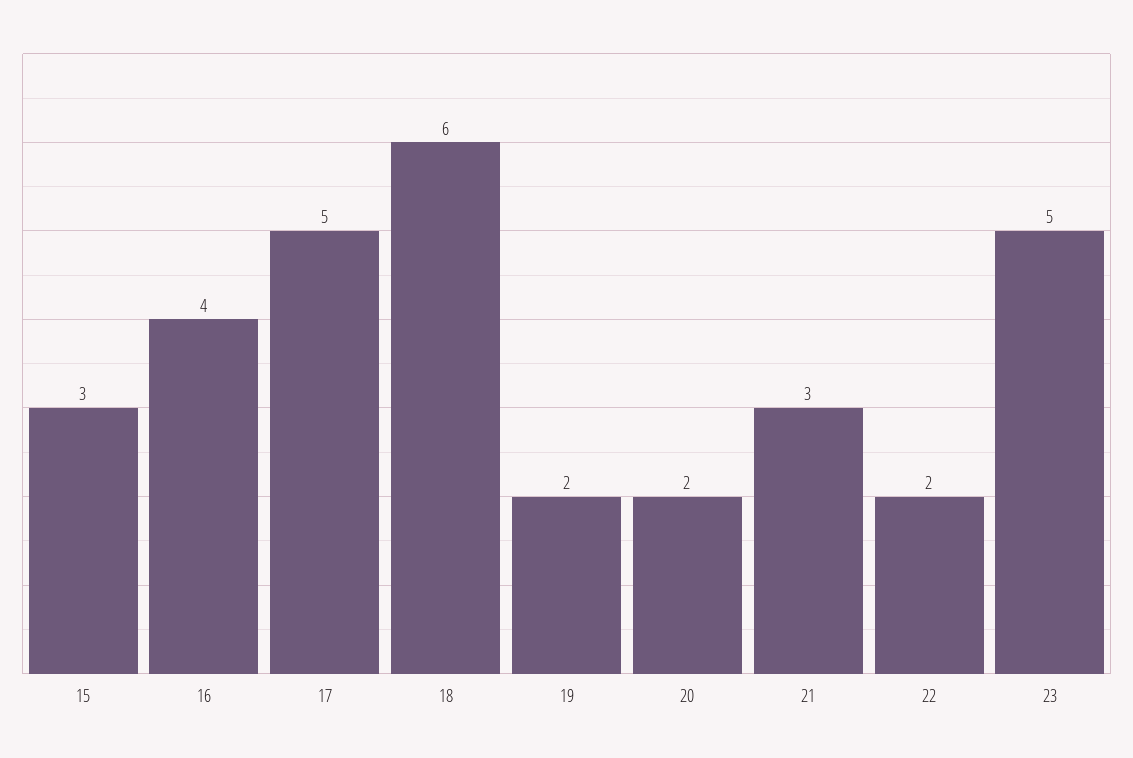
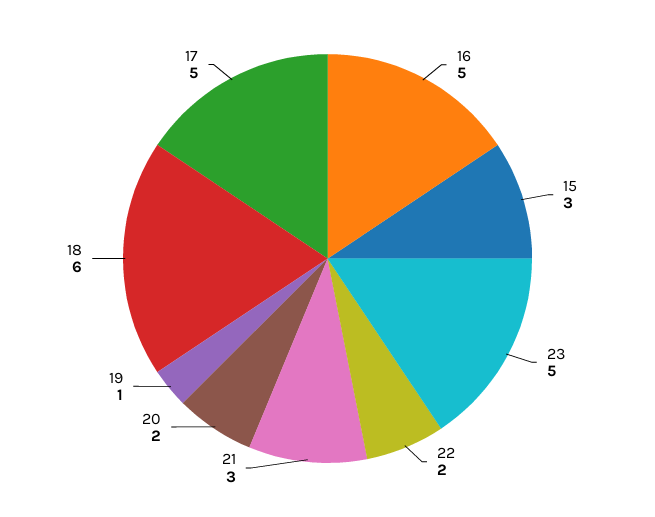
16: 4 -> 5
19: 2 -> 1

